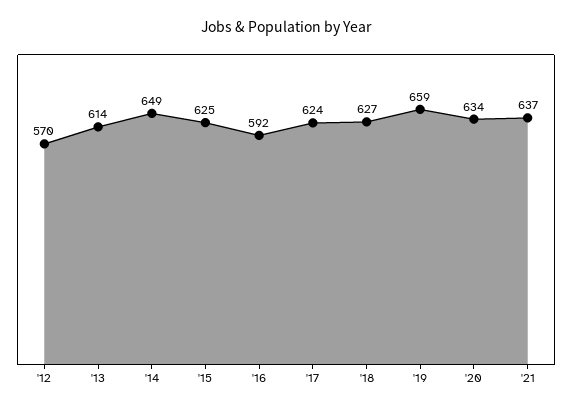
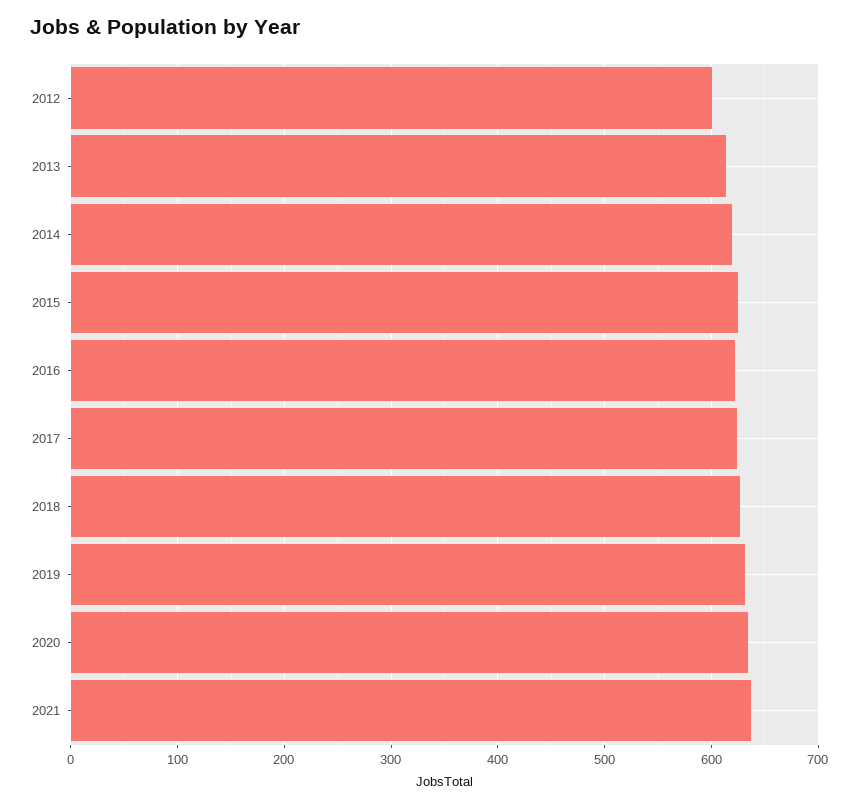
'12: 570 -> 600
'14: 649 -> 620
'16: 592 -> 620
'19: 659 -> 630

